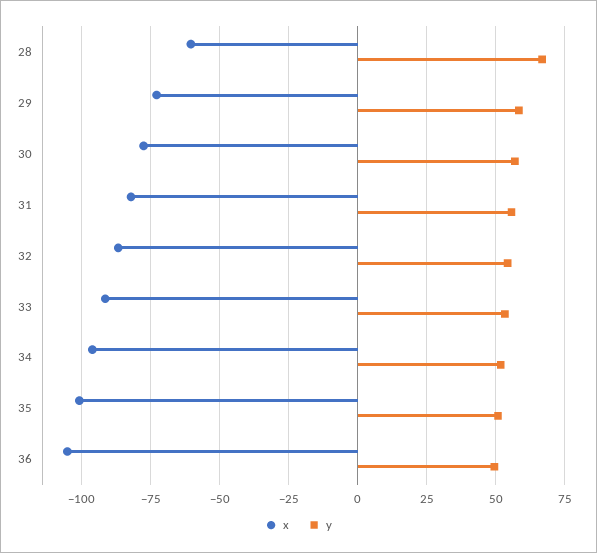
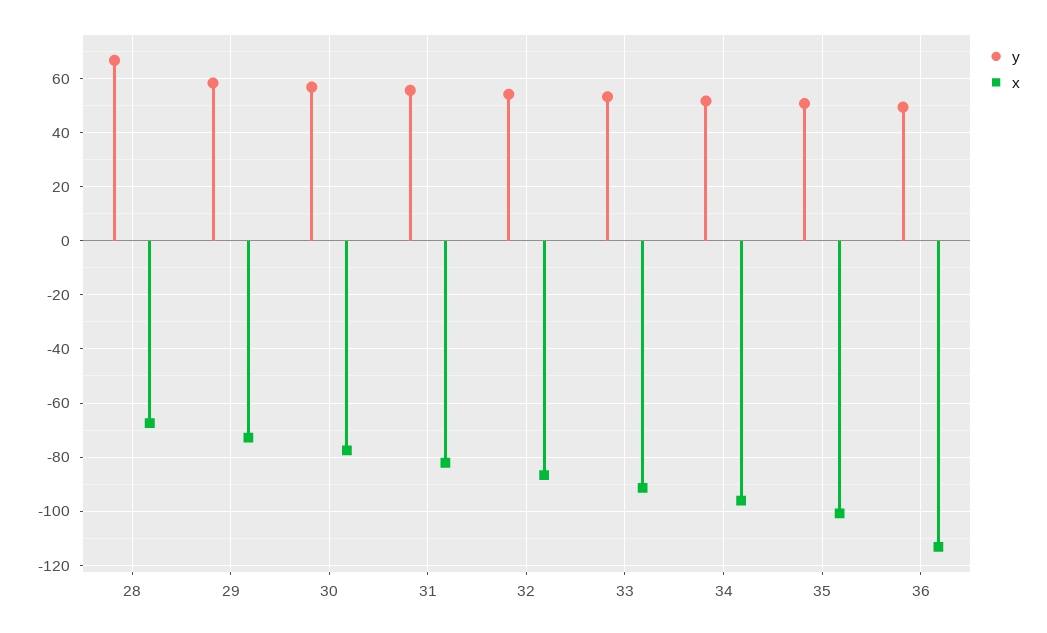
x, 28: -60 -> -67.5
x, 36: -105 -> -112.5

